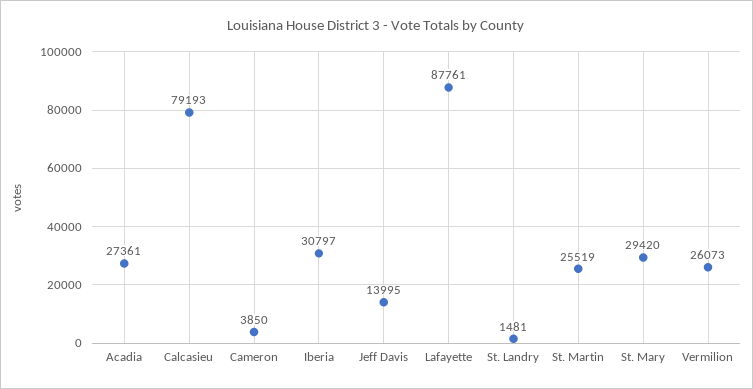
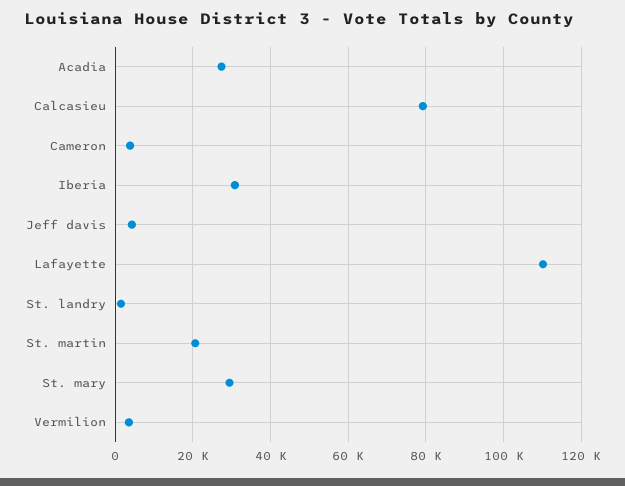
Jeff Davis: 13995 -> 4000
Lafayette: 87761 -> 110000
St. Martin: 25519 -> 20000
Vermilion: 26073 -> 4000

